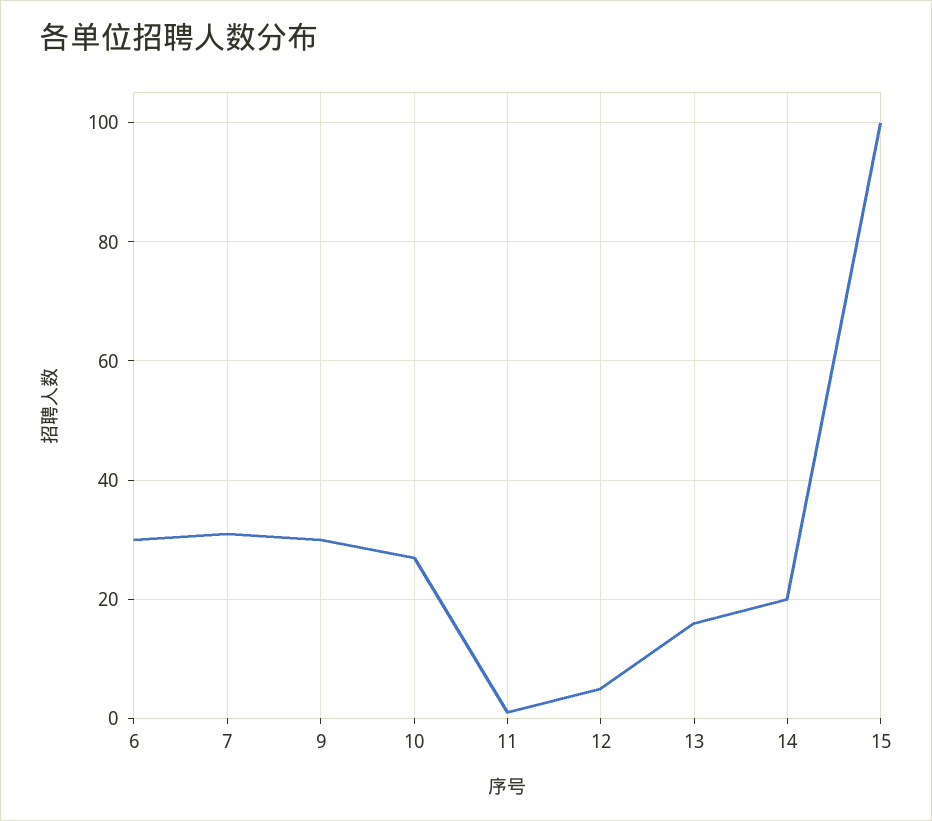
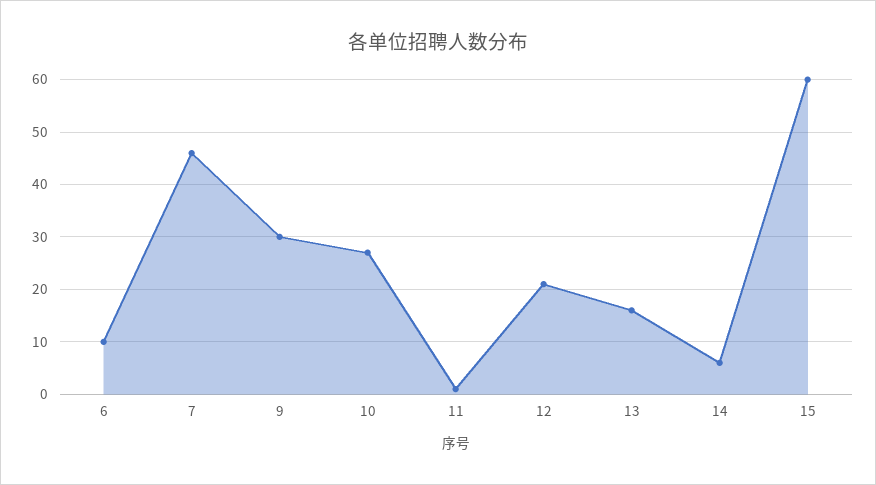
6: 30 -> 10
7: 30 -> 45
12: 5 -> 20
14: 20 -> 5
15: 100 -> 60

